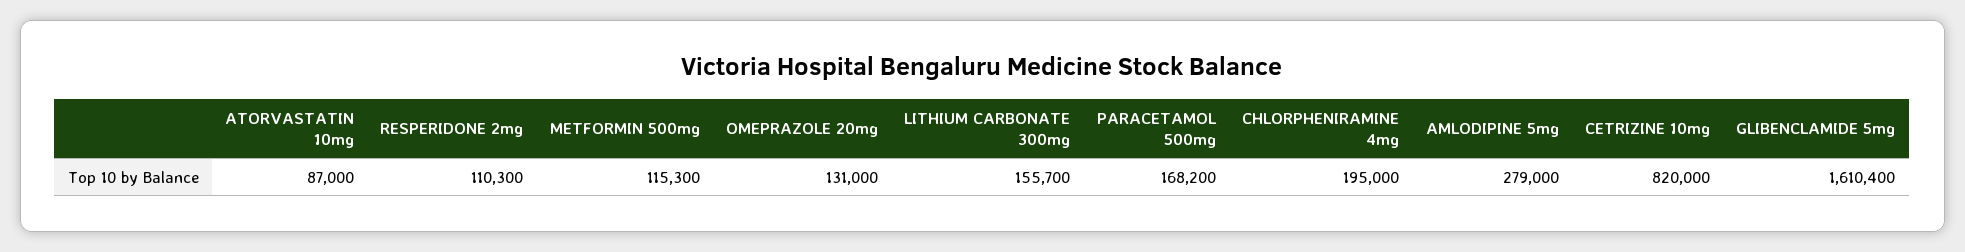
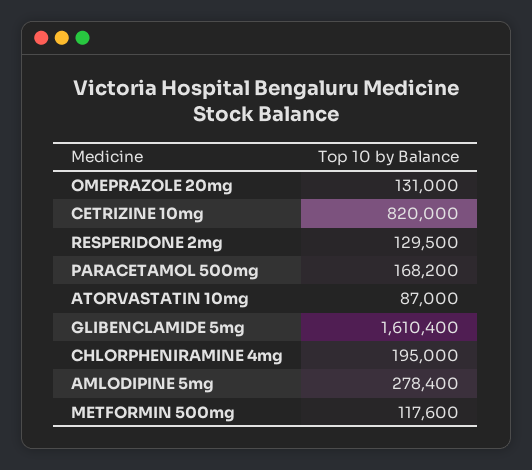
RESPERIDONE 2mg: 110300 -> 129500
METFORMIN 500mg: 115300 -> 117600
LITHIUM CARBONATE 300mg: 155700 -> none
AMLODIPINE 5mg: 279000 -> 278400

